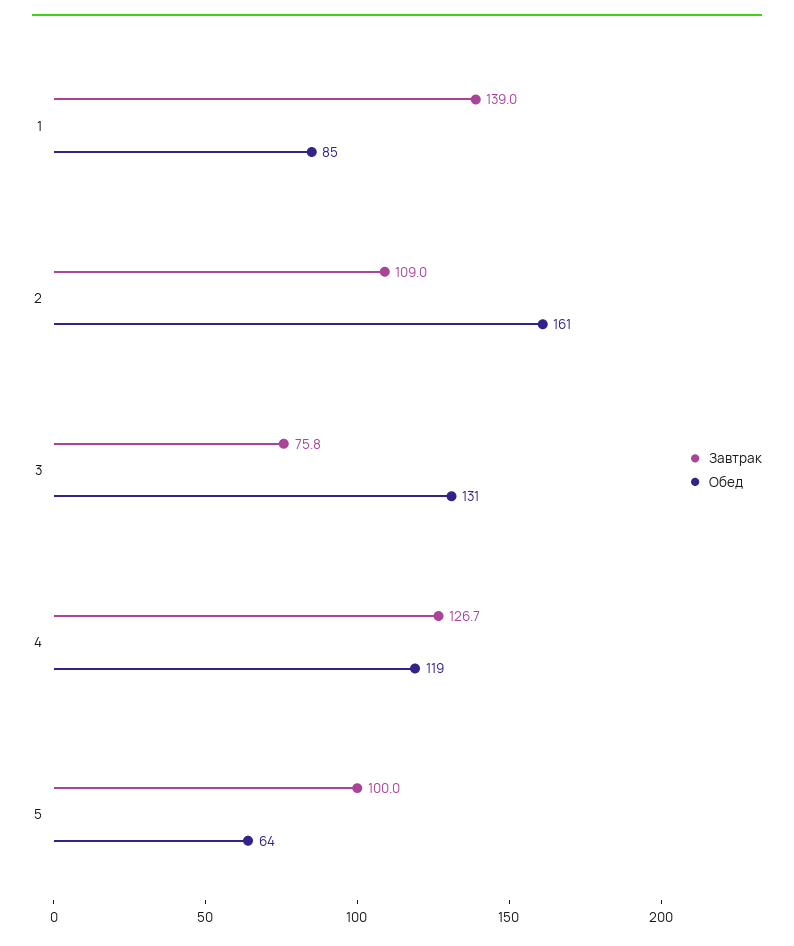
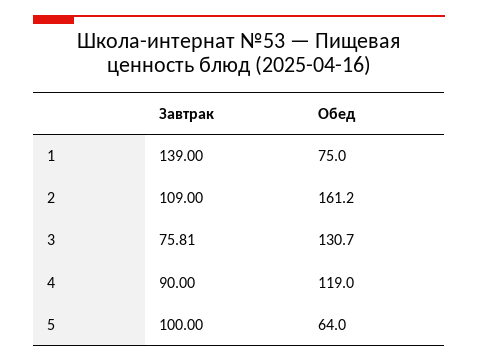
Обед, 1: 85 -> 75
Завтрак, 4: 126.7 -> 90

